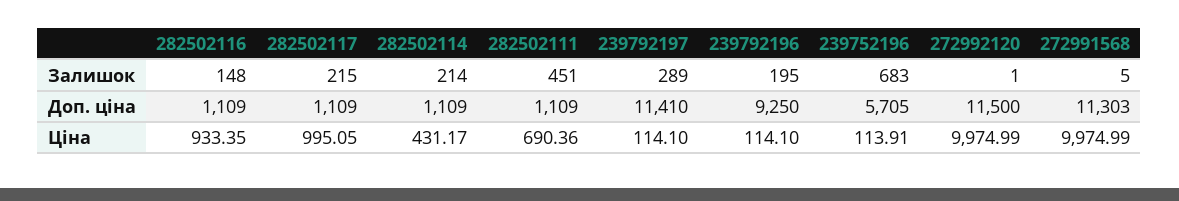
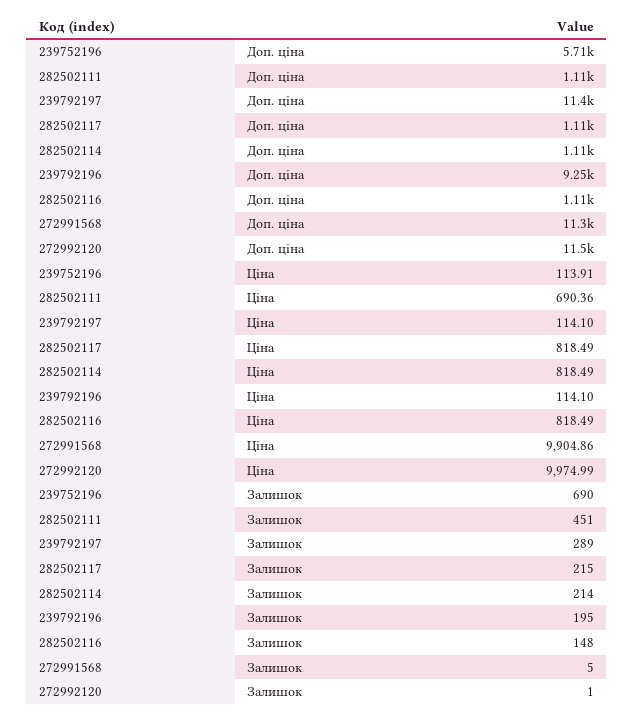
239752196, Залишок: 683 -> 690
282502116, Ціна: 933.35 -> 818.49
282502117, Ціна: 995.05 -> 818.49
282502114, Ціна: 431.17 -> 818.49
272991568, Ціна: 9974.99 -> 9904.86

